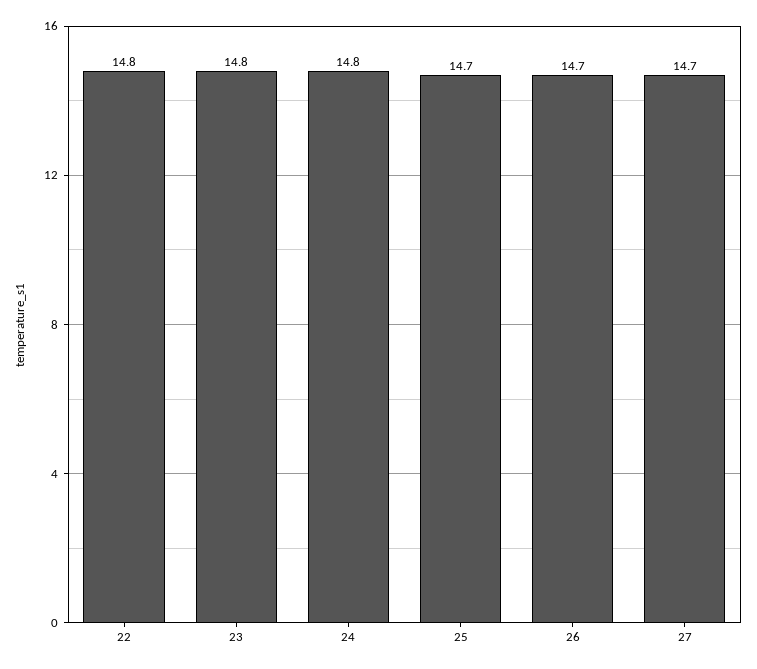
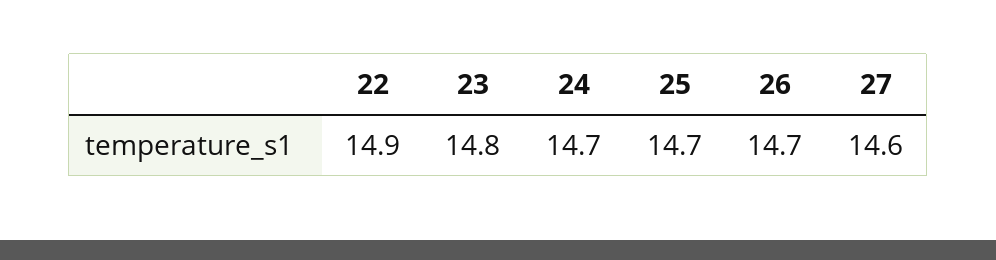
22: 14.8 -> 14.9
24: 14.8 -> 14.7
27: 14.7 -> 14.6

